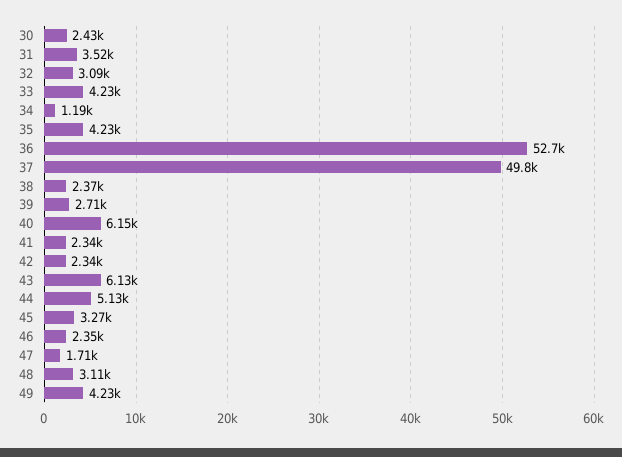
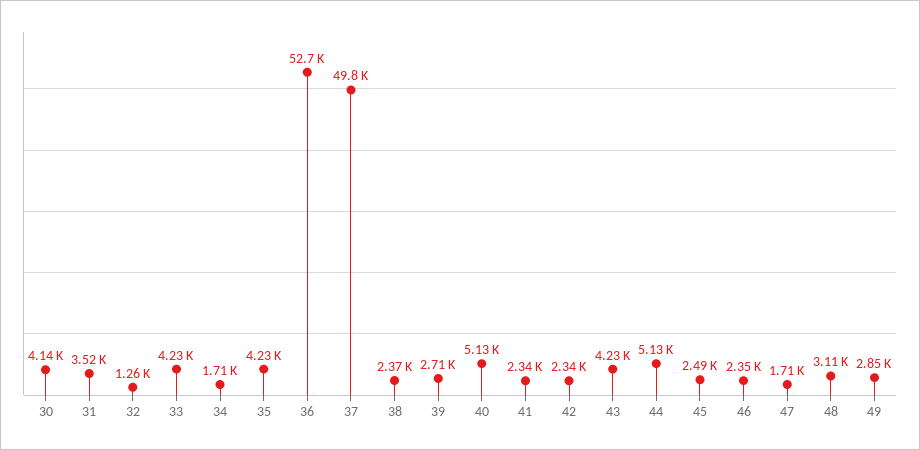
30: 2430 -> 4140
32: 3090 -> 1260
34: 1190 -> 1710
40: 6150 -> 5130
43: 6130 -> 4230
45: 3270 -> 2490
49: 4230 -> 2850

